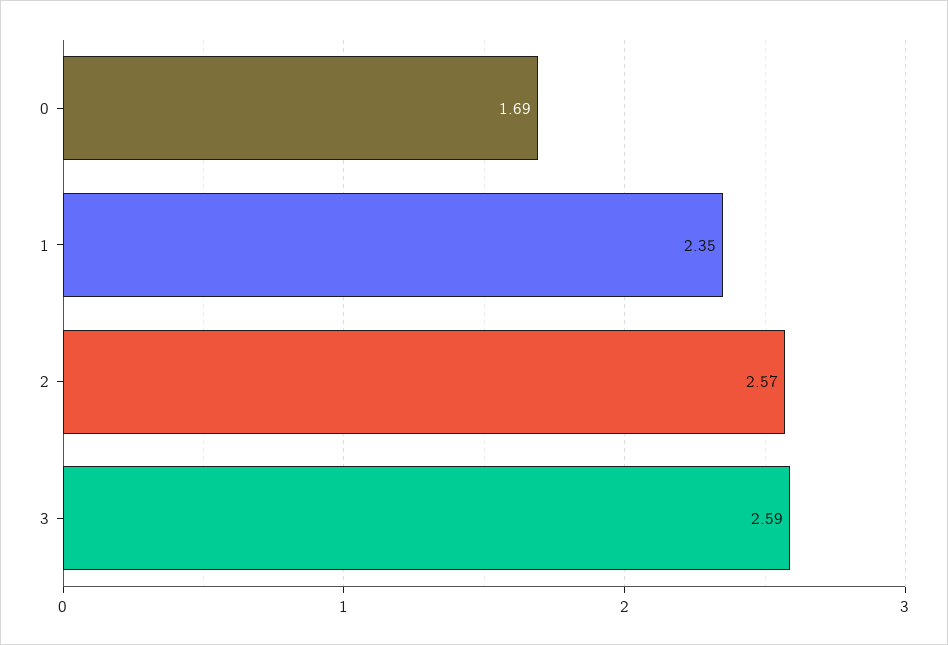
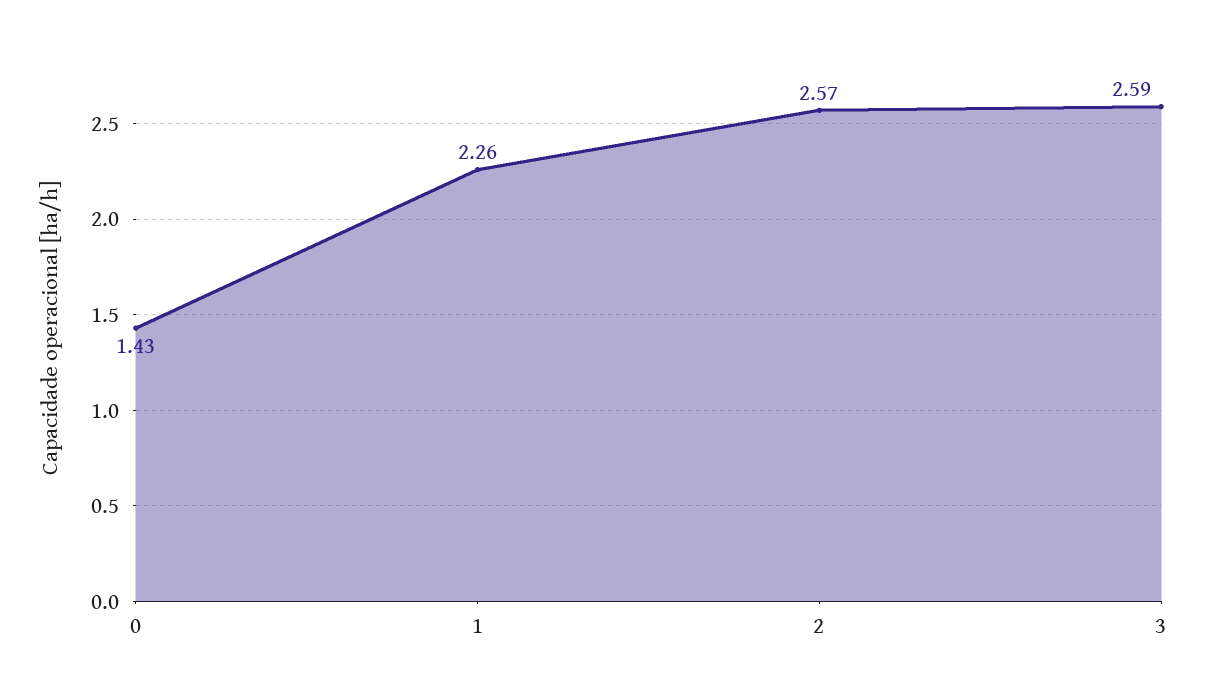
0: 1.69 -> 1.43
1: 2.35 -> 2.26

